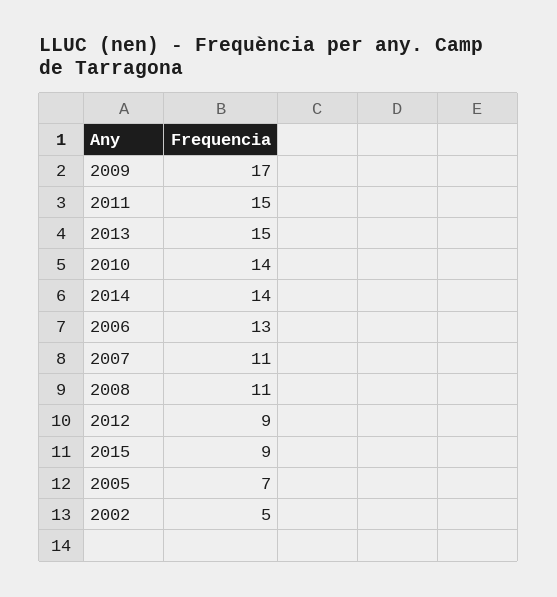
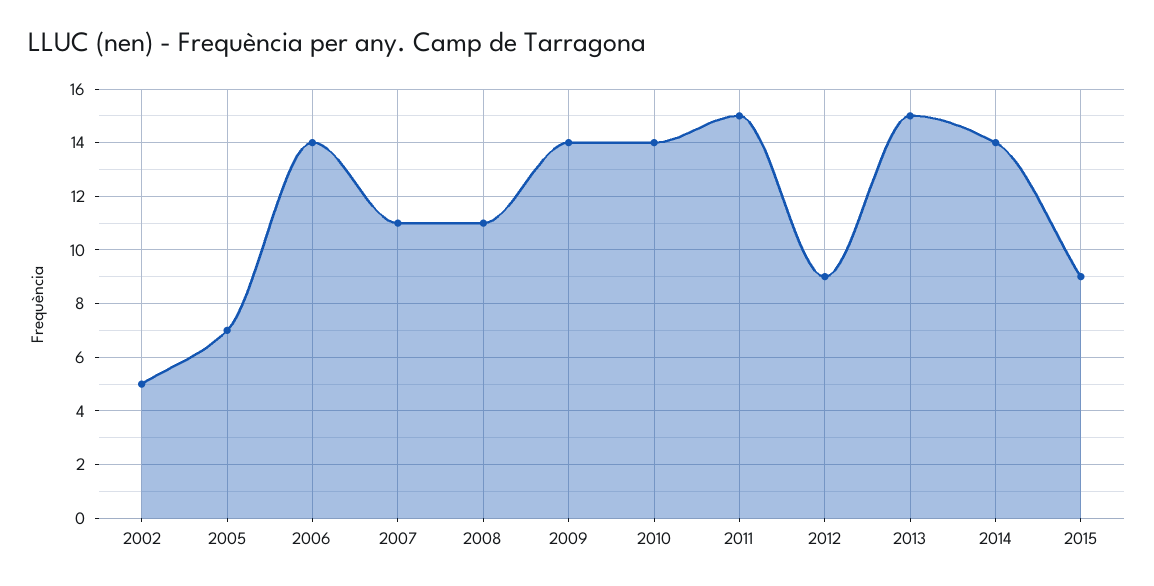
2009: 17 -> 14
2006: 13 -> 14

